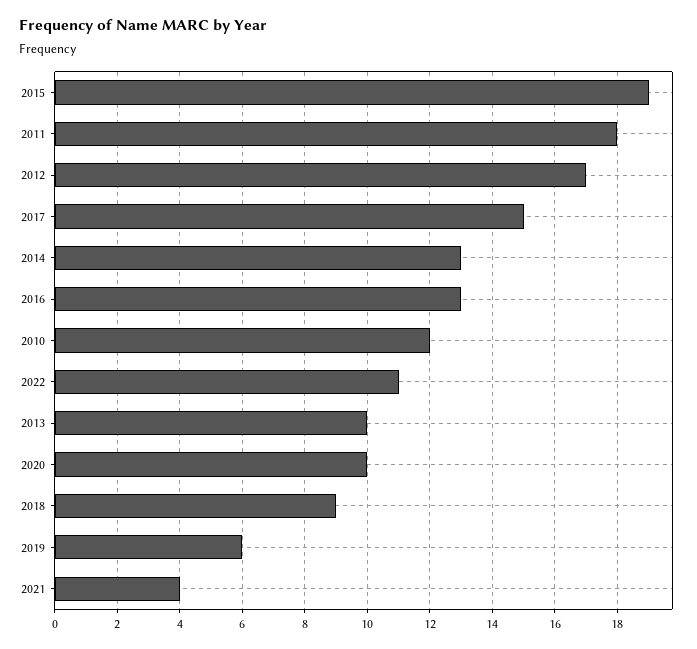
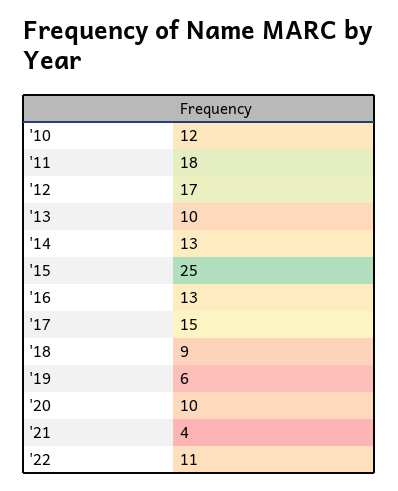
2015: 19 -> 25

